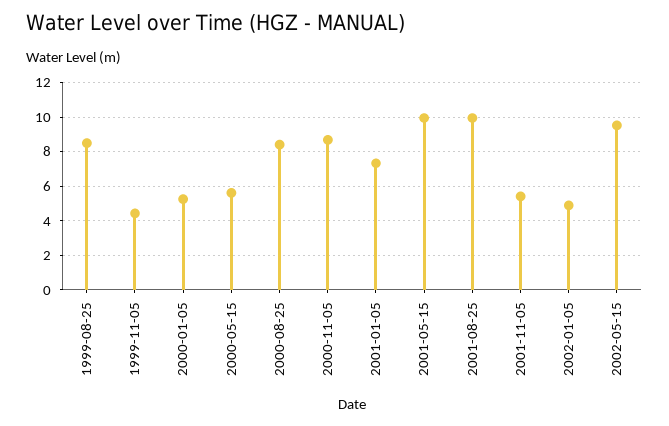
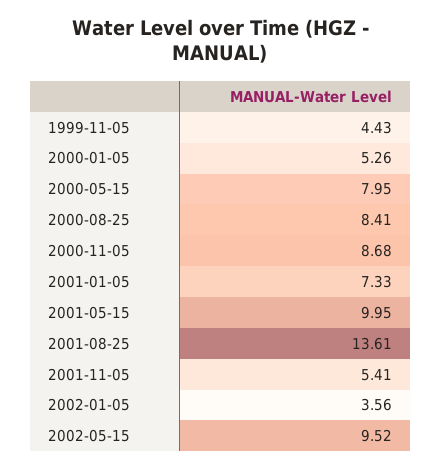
1999-08-25: 8.5 -> none
2000-05-15: 5.5 -> 7.95
2001-08-25: 10 -> 13.61
2002-01-05: 5 -> 3.56

